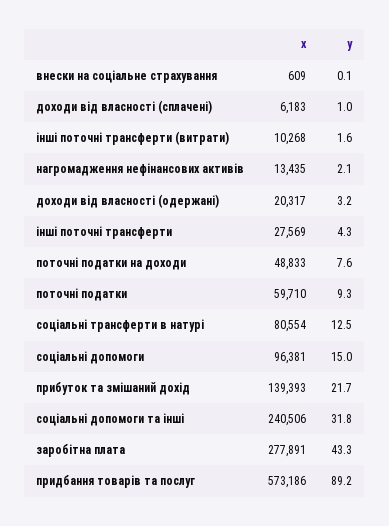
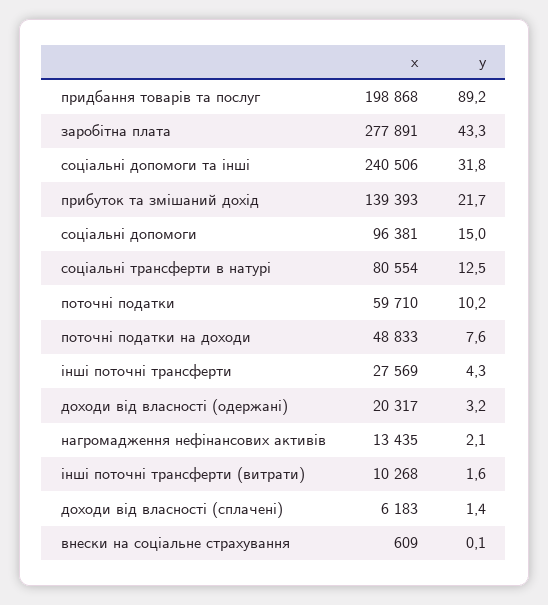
y, доходи від власності (сплачені): 1 -> 1.4
y, поточні податки: 9.3 -> 10.2
x, придбання товарів та послуг: 573186 -> 198868

